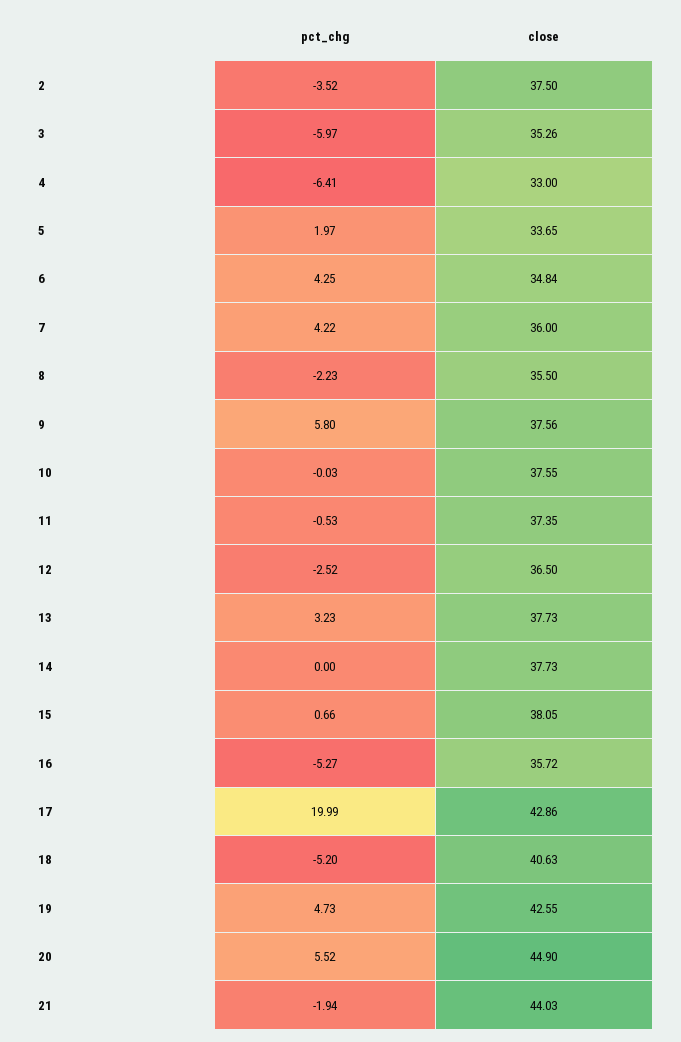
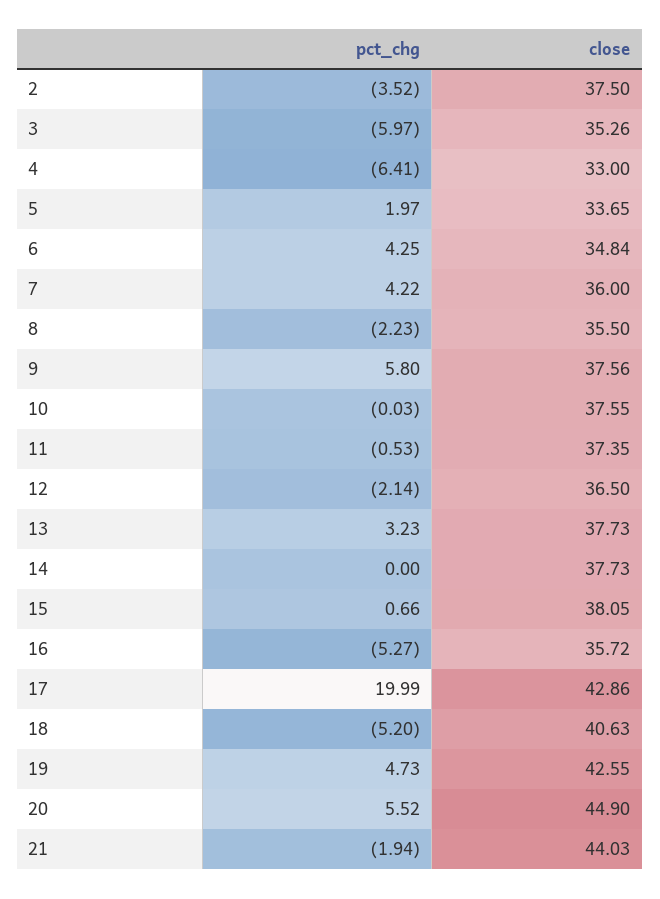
pct_chg, 12: -2.52 -> -2.14

